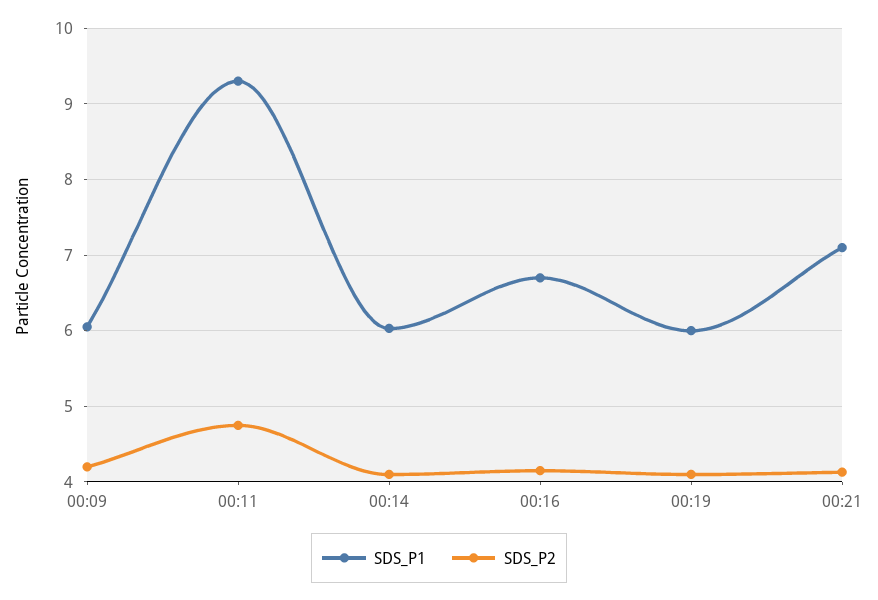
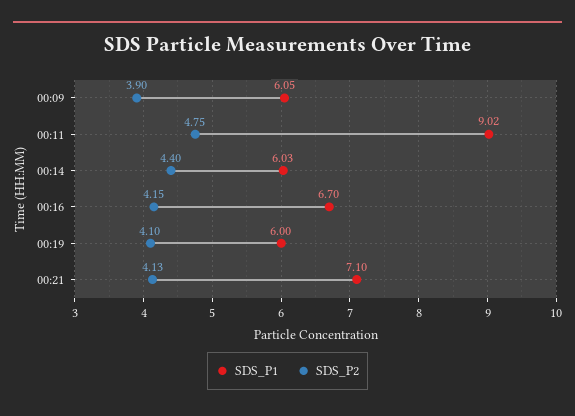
SDS_P2, 00:09: 4.2 -> 3.9
SDS_P1, 00:11: 9.3 -> 9.02
SDS_P2, 00:14: 4.1 -> 4.4

